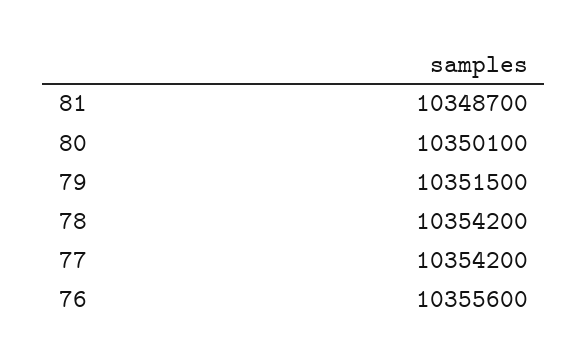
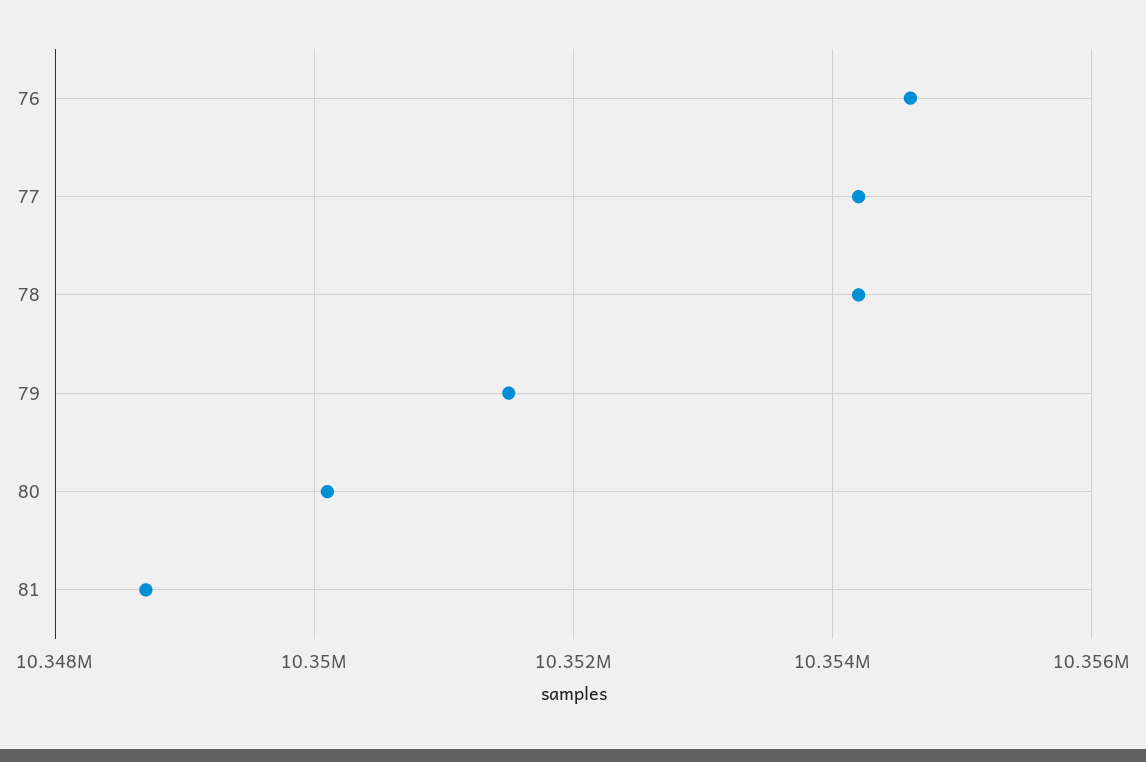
76: 10355600 -> 10354600

